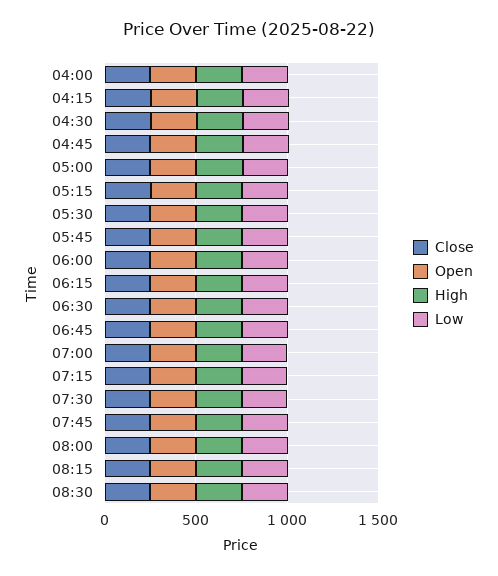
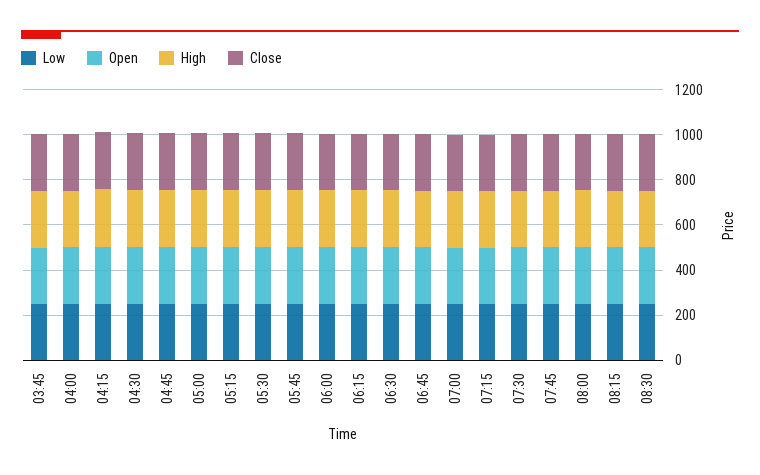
Low, 03:45: none -> 250
Open, 03:45: none -> 250
High, 03:45: none -> 250
Close, 03:45: none -> 250

